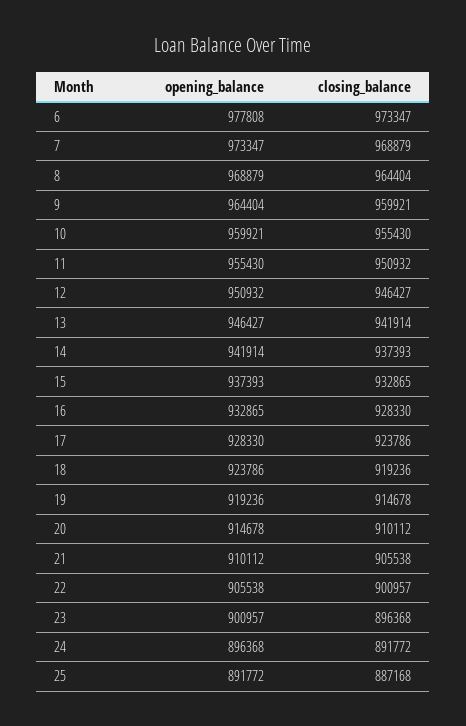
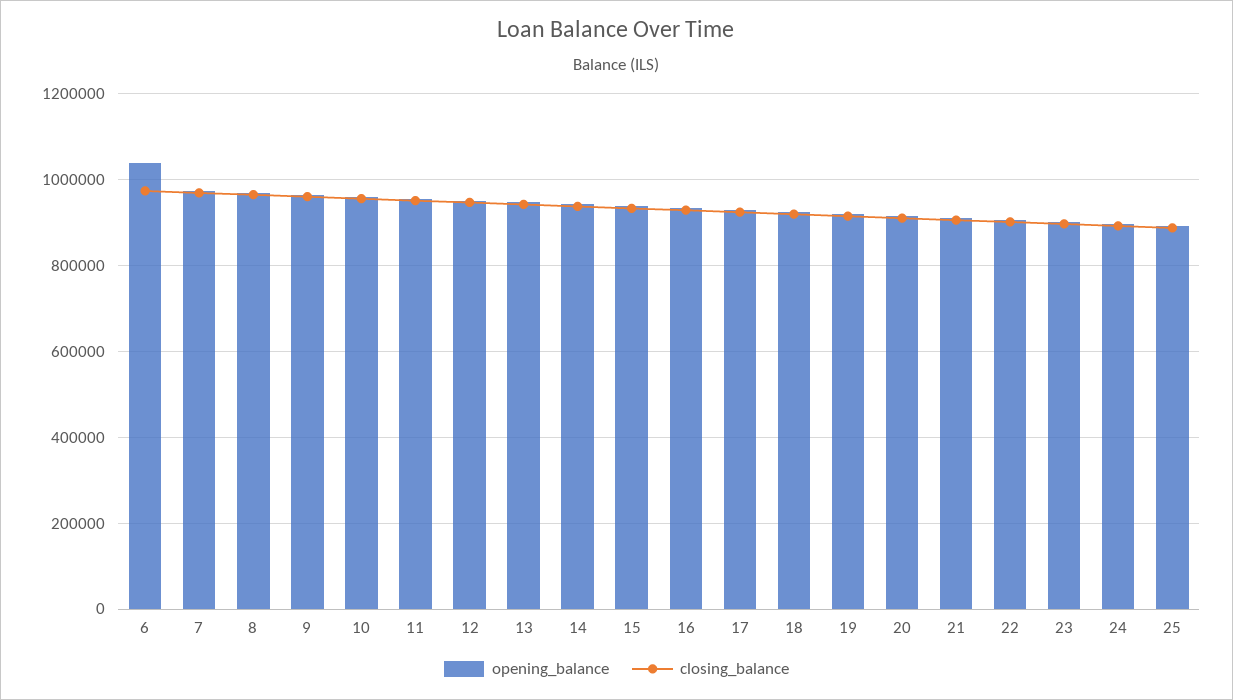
opening_balance, 6: 977808 -> 1040000

